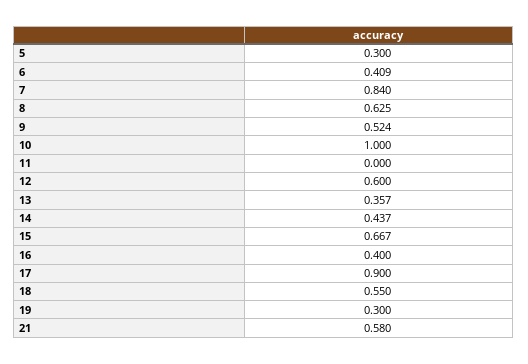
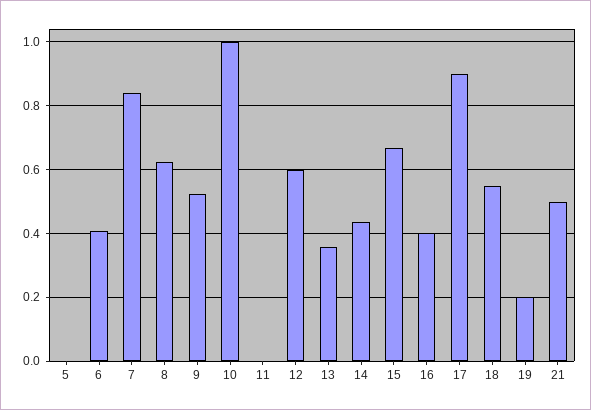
5: 0.3 -> 0
19: 0.3 -> 0.2
21: 0.58 -> 0.5

